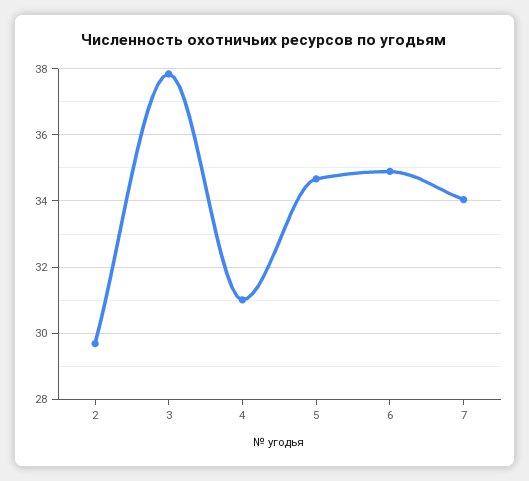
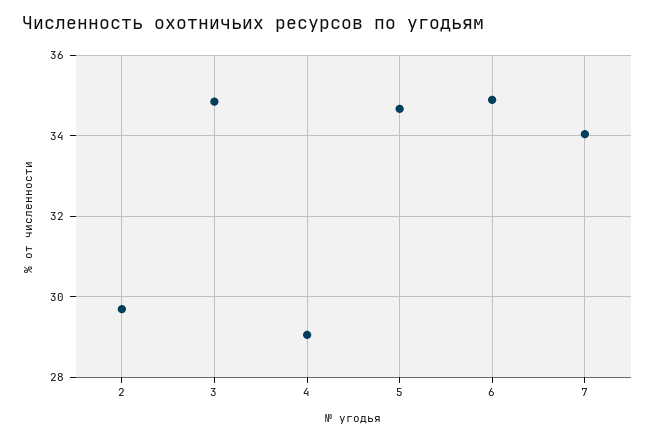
3: 37.8 -> 34.8
4: 31 -> 29

